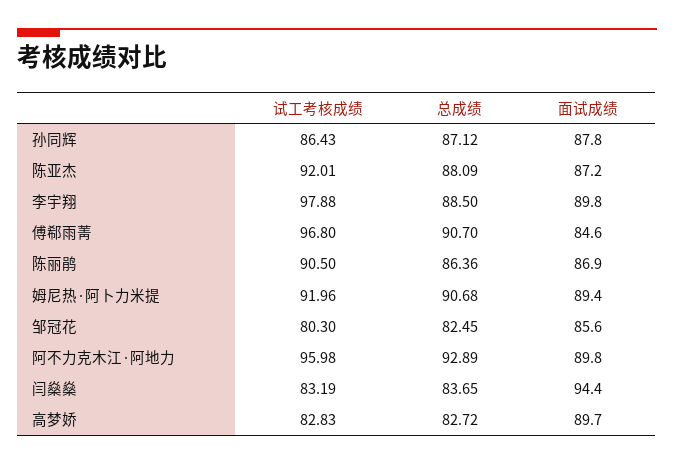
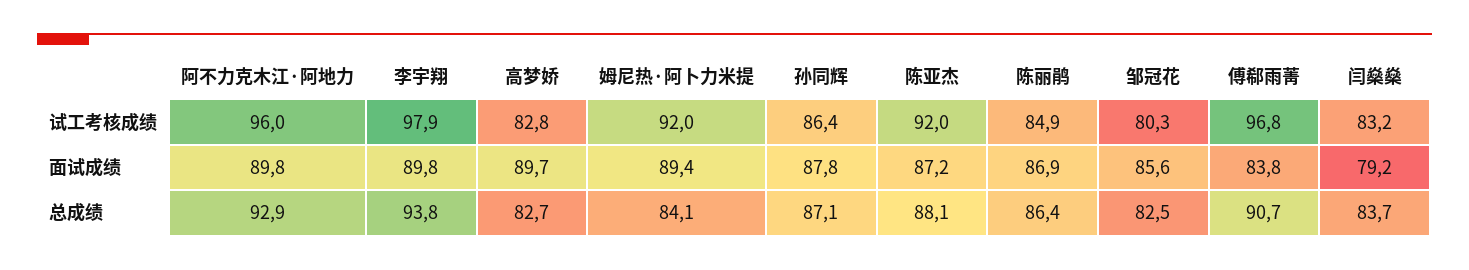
总成绩, 李宇翔: 88.5 -> 93.8
面试成绩, 傅郗雨菁: 84.6 -> 83.8
试工考核成绩, 陈丽鹃: 90.5 -> 84.9
总成绩, 姆尼热·阿卜力米提: 90.68 -> 84.1
面试成绩, 闫燊燊: 94.4 -> 79.2

